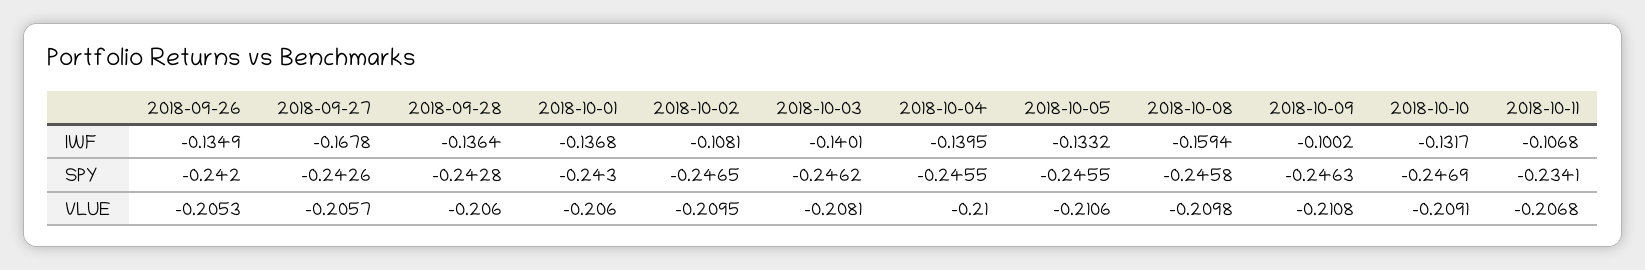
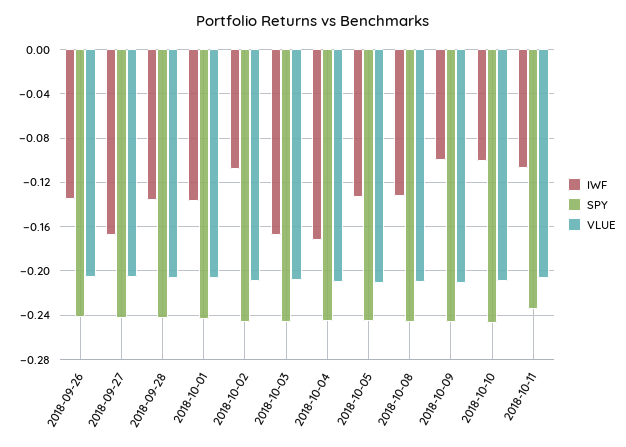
IWF, 2018-10-03: -0.1401 -> -0.17
IWF, 2018-10-04: -0.1395 -> -0.17
IWF, 2018-10-08: -0.1594 -> -0.13
IWF, 2018-10-10: -0.1317 -> -0.1

